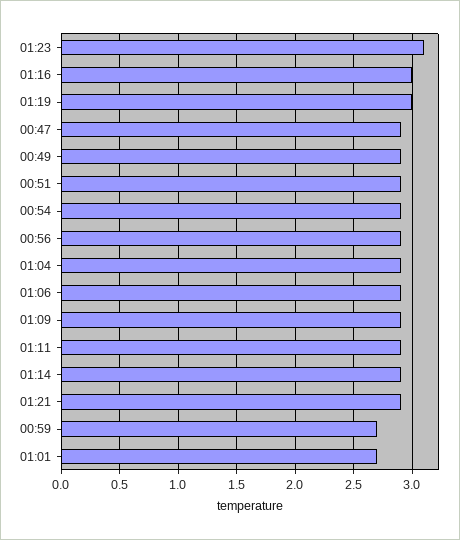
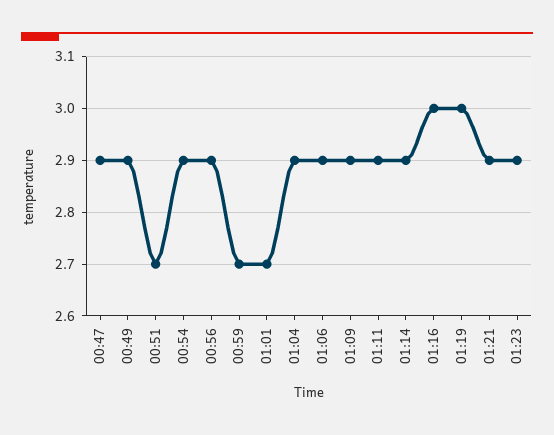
01:23: 3.1 -> 2.9
00:51: 2.9 -> 2.7

